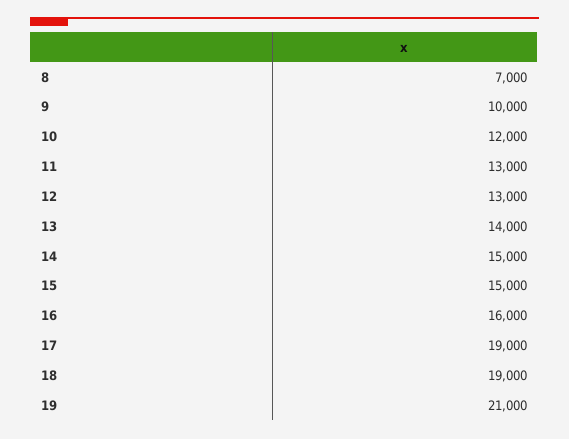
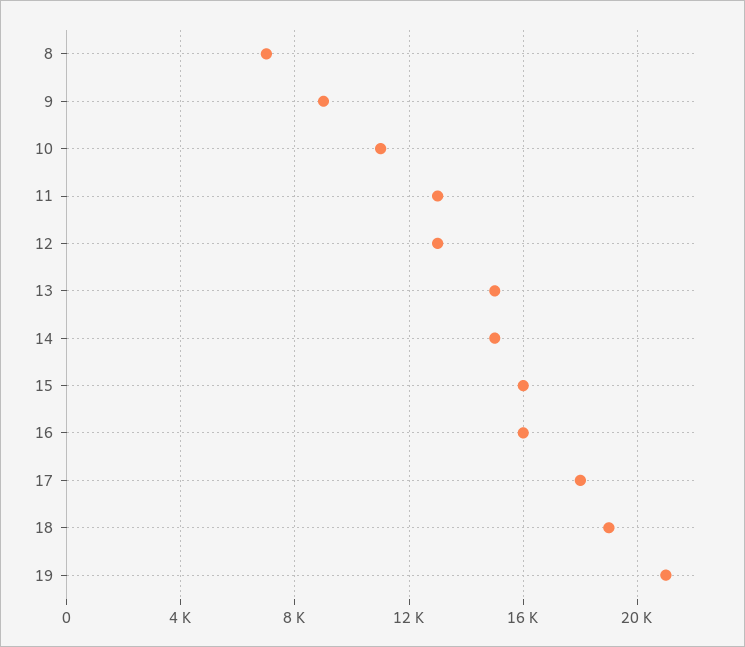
9: 10000 -> 9000
10: 12000 -> 11000
13: 14000 -> 15000
15: 15000 -> 16000
17: 19000 -> 18000

